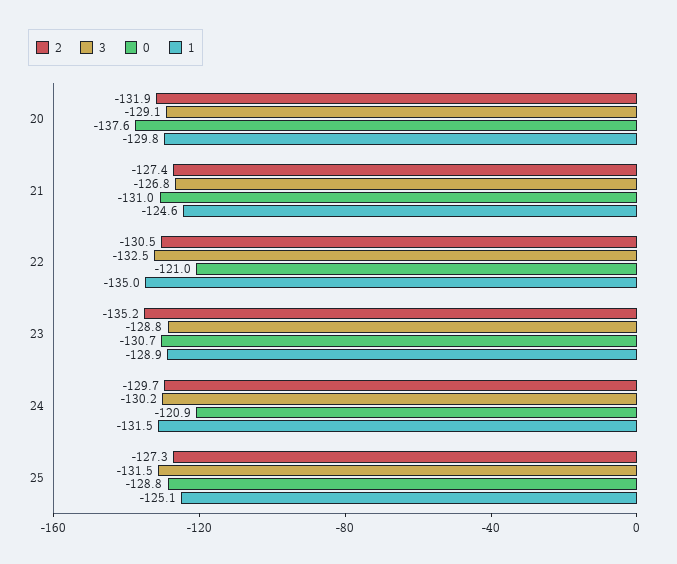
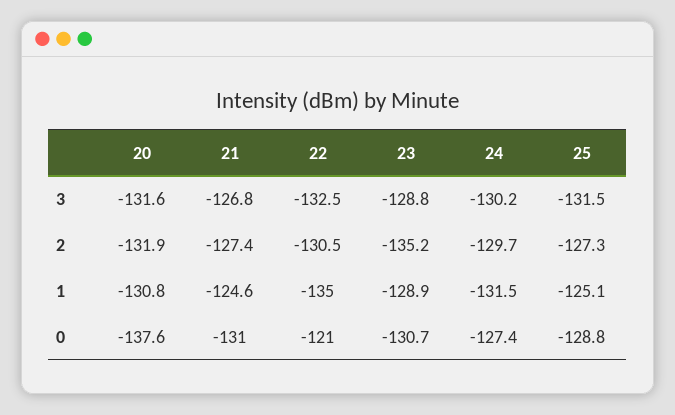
3, 20: -129.1 -> -131.6
1, 20: -129.8 -> -130.8
0, 24: -120.9 -> -127.4

